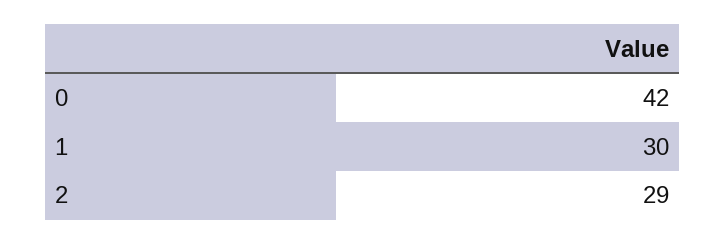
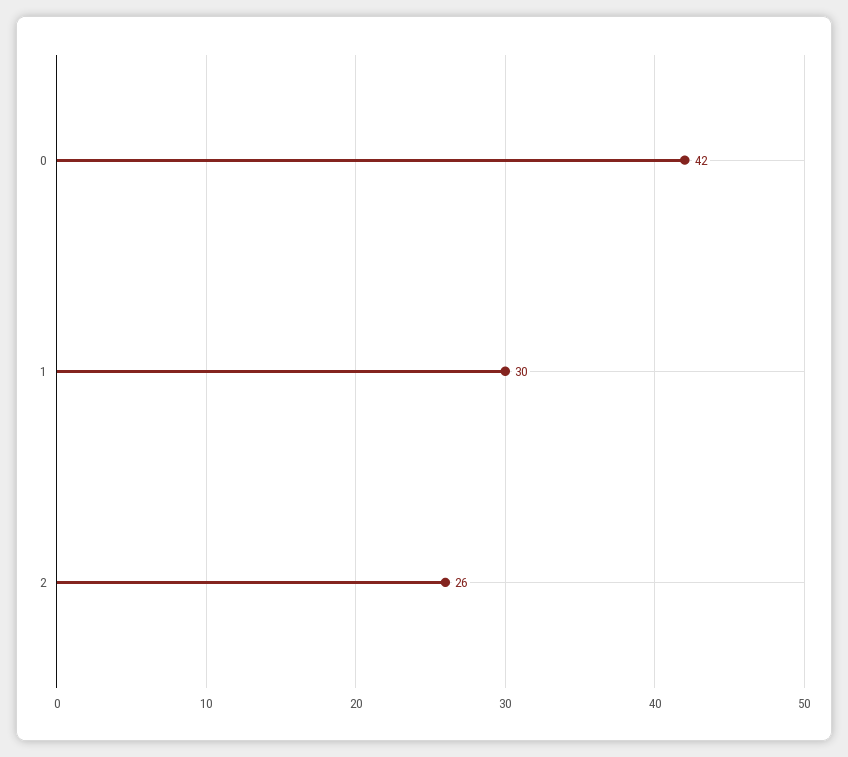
2: 29 -> 26

